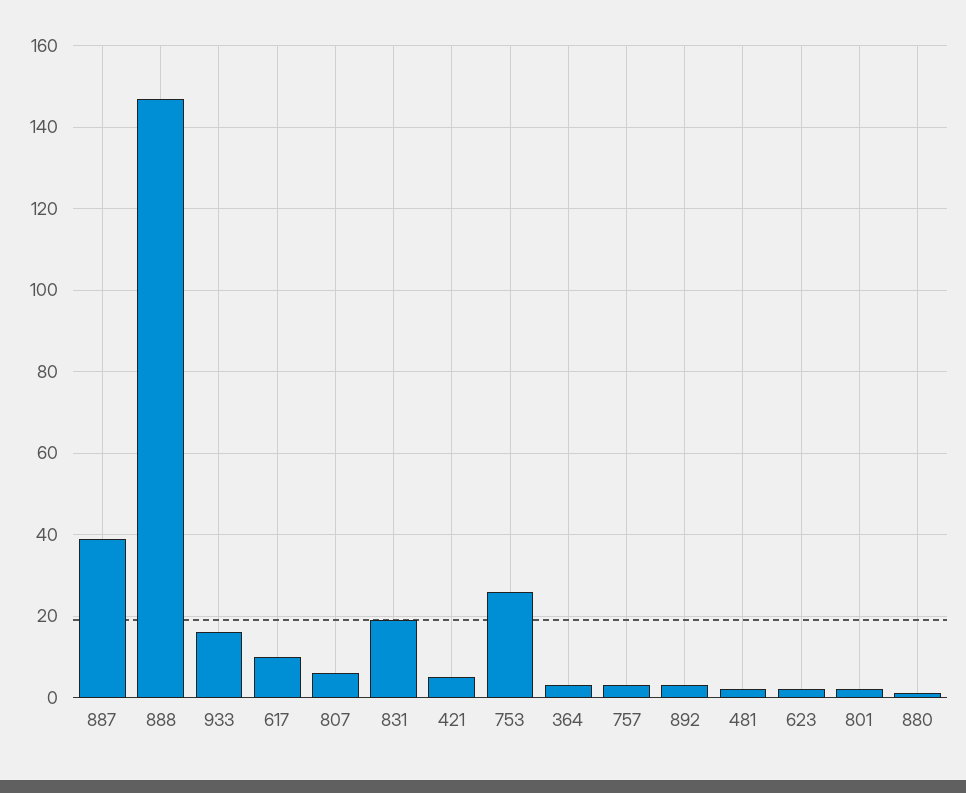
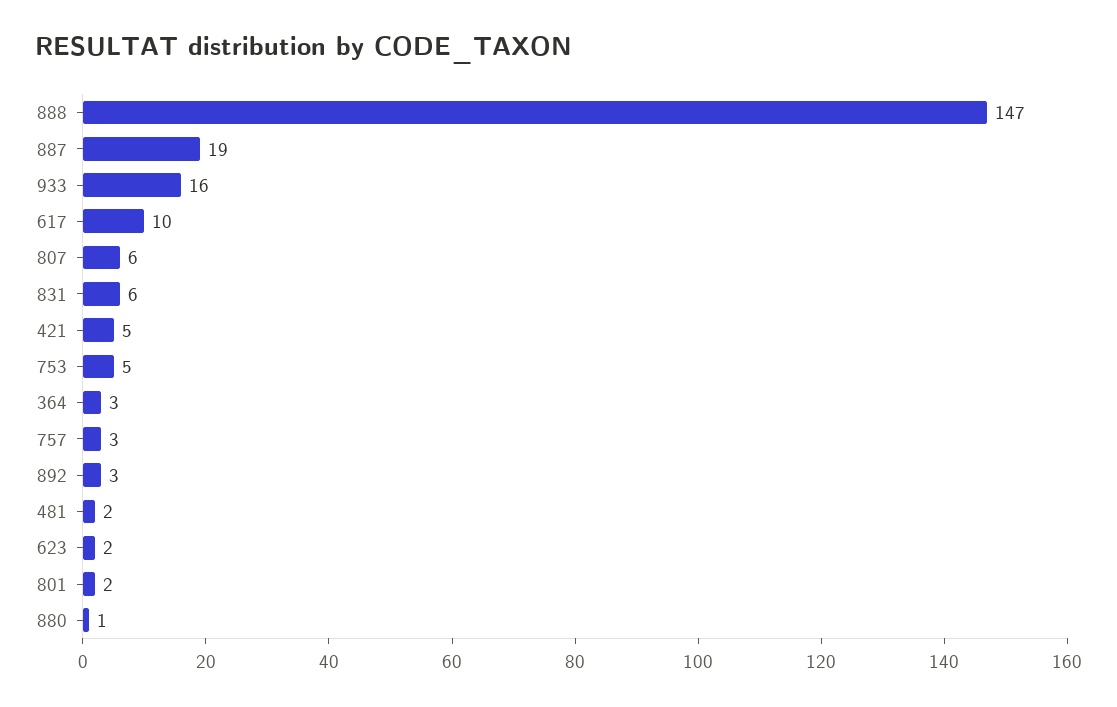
887: 40 -> 19
831: 20 -> 6
753: 25 -> 5

